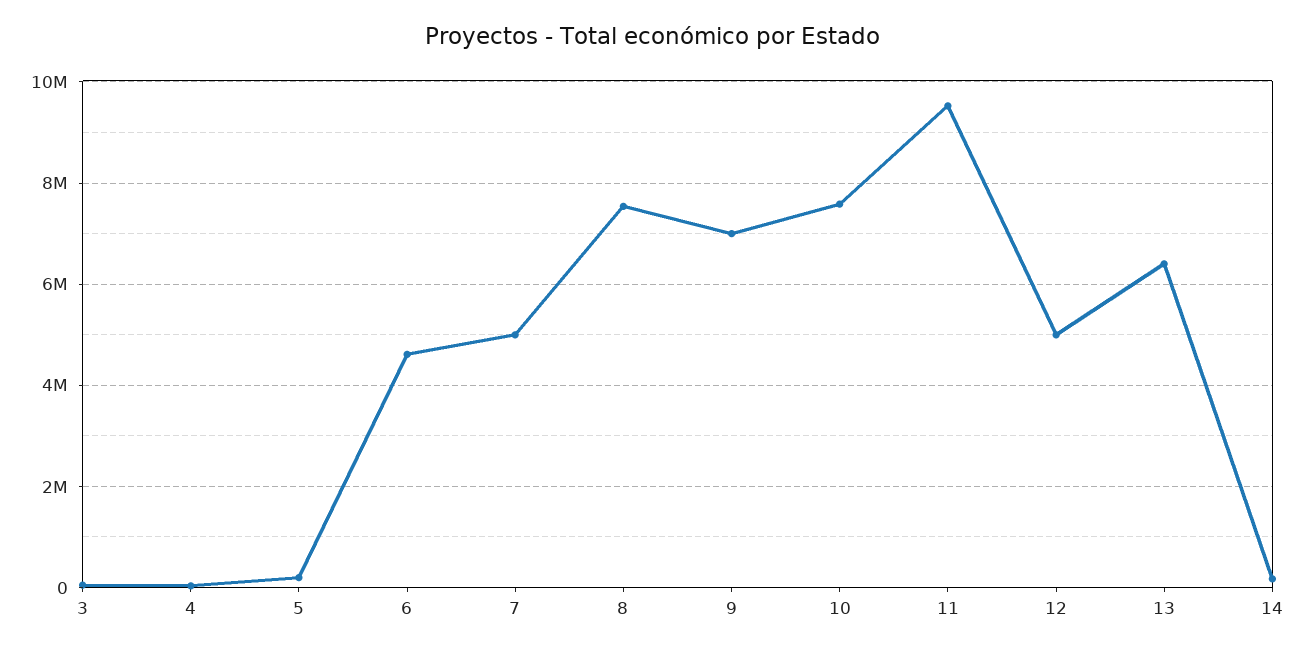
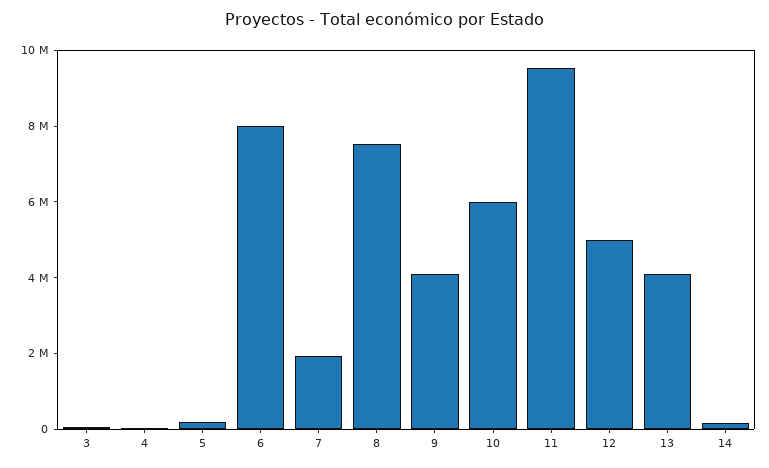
6: 4600000 -> 8000000
7: 5000000 -> 2000000
9: 7000000 -> 4000000
10: 7600000 -> 6000000
13: 6400000 -> 4000000

